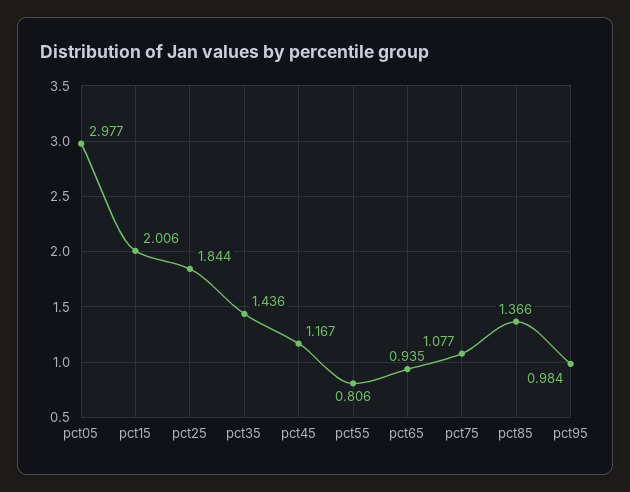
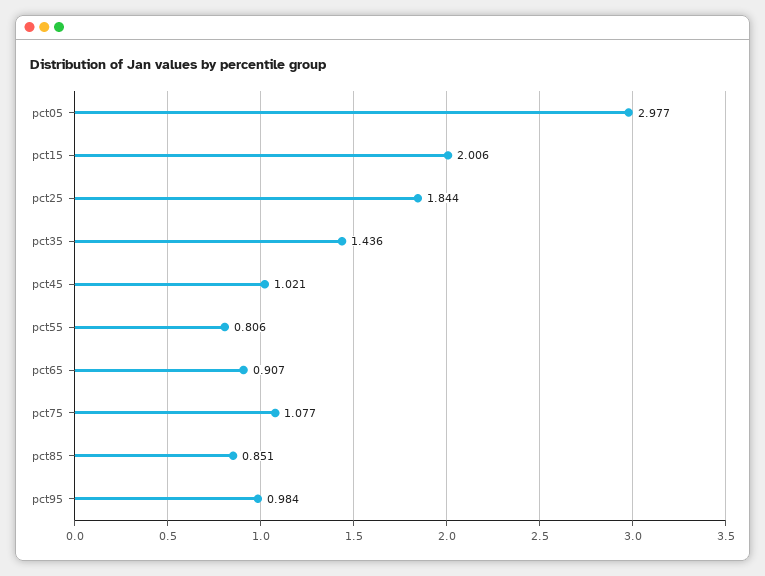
pct45: 1.167 -> 1.021
pct65: 0.935 -> 0.907
pct85: 1.366 -> 0.851

